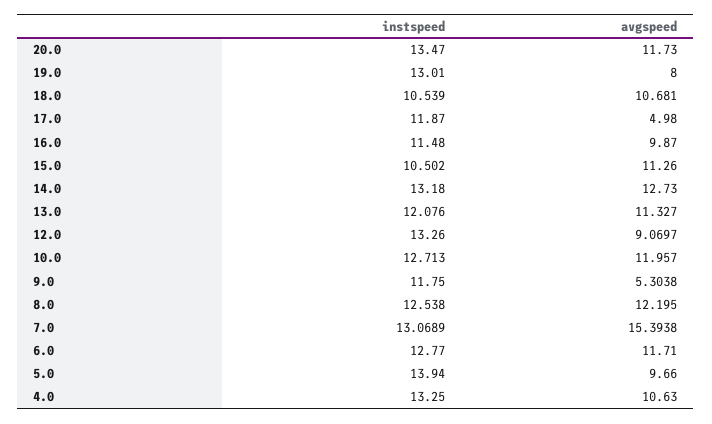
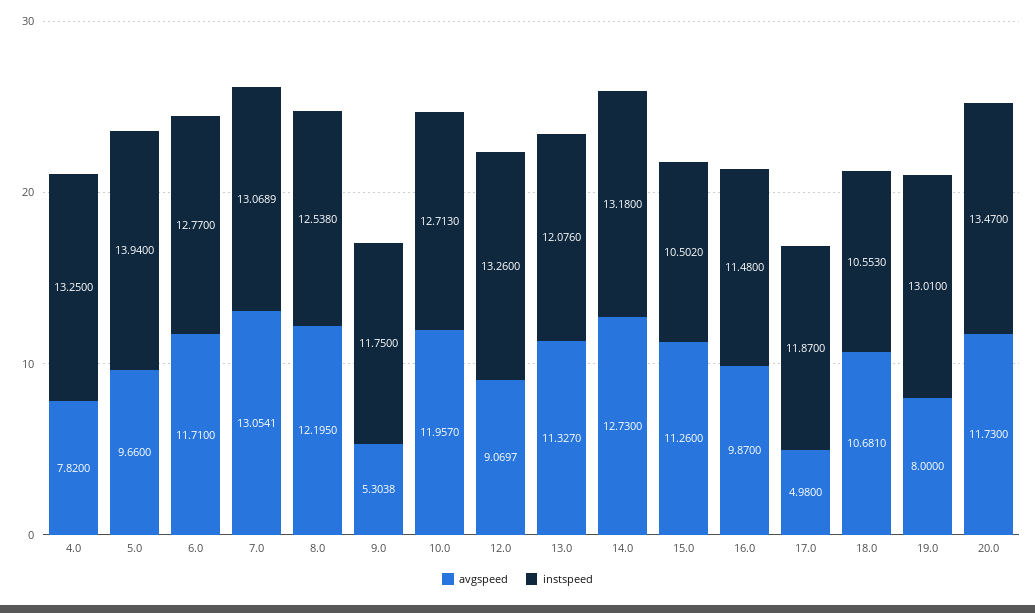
instspeed, 18.0: 10.539 -> 10.553
avgspeed, 7.0: 15.3938 -> 13.0541
avgspeed, 4.0: 10.63 -> 7.82

